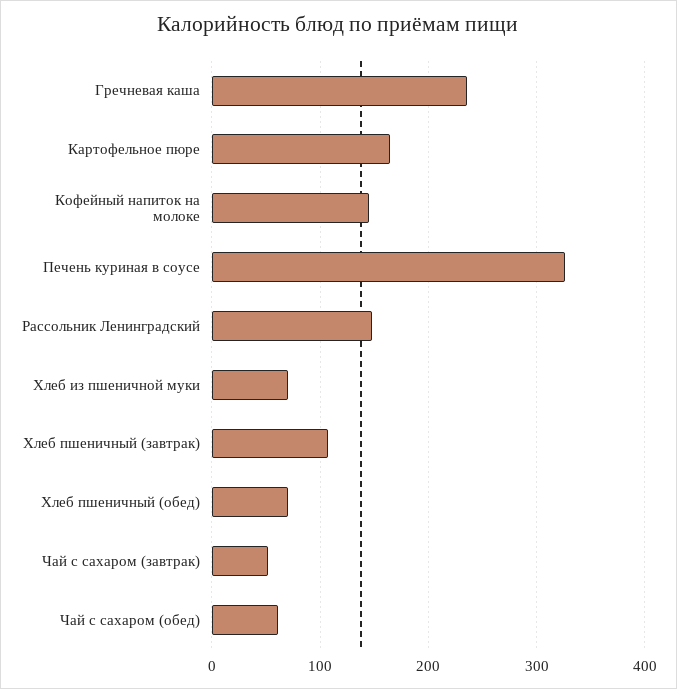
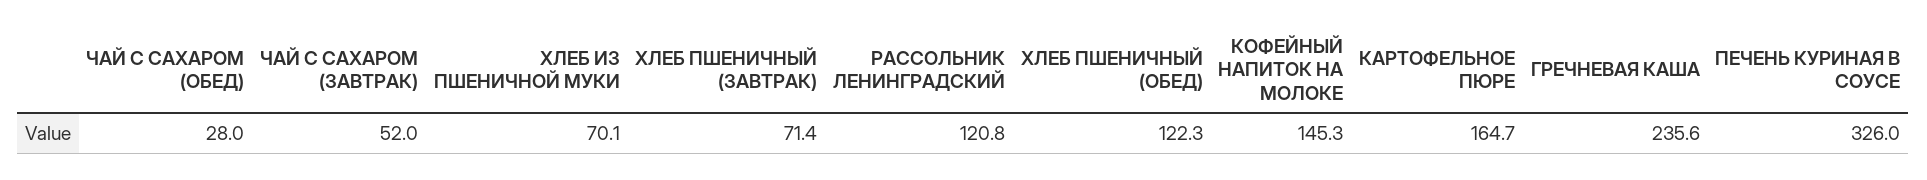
Рассольник Ленинградский: 150 -> 120.8
Хлеб пшеничный (завтрак): 110 -> 71.4
Хлеб пшеничный (обед): 70 -> 122.3
Чай с сахаром (обед): 60 -> 28

